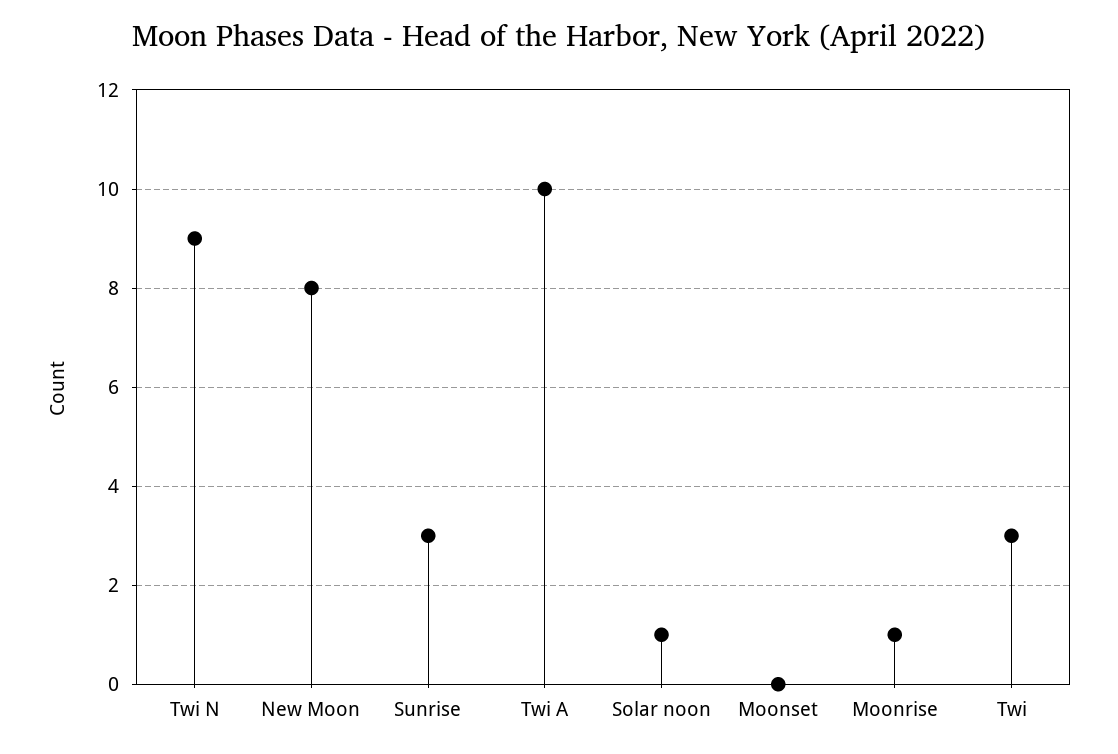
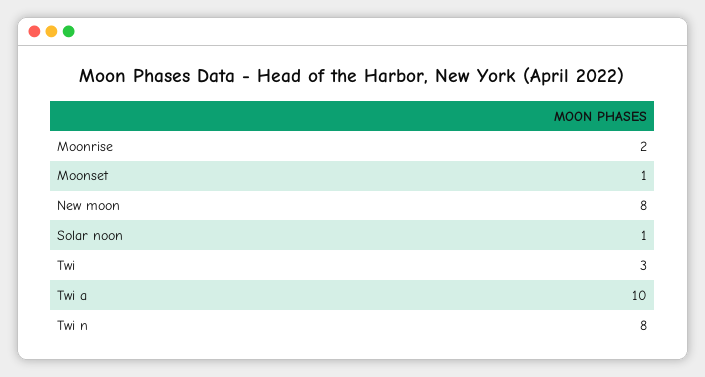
Twi N: 9 -> 8
Sunrise: 3 -> none
Moonset: 0 -> 1
Moonrise: 1 -> 2

